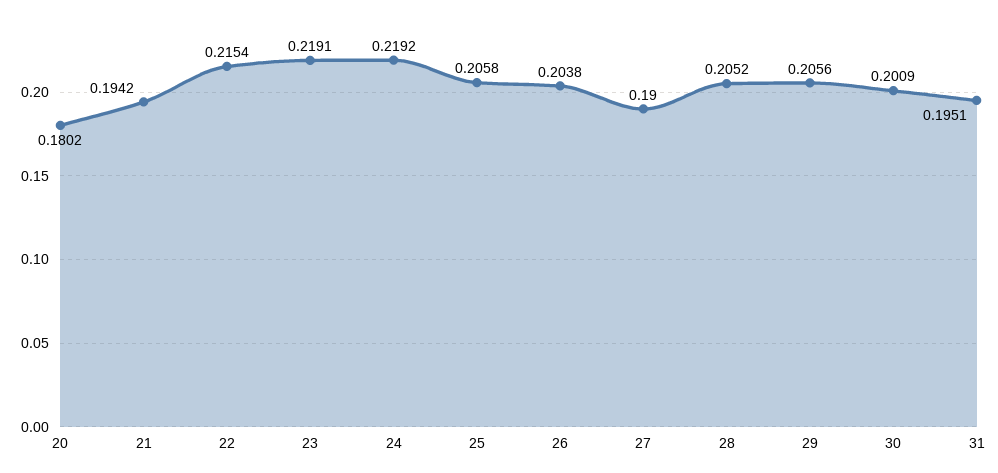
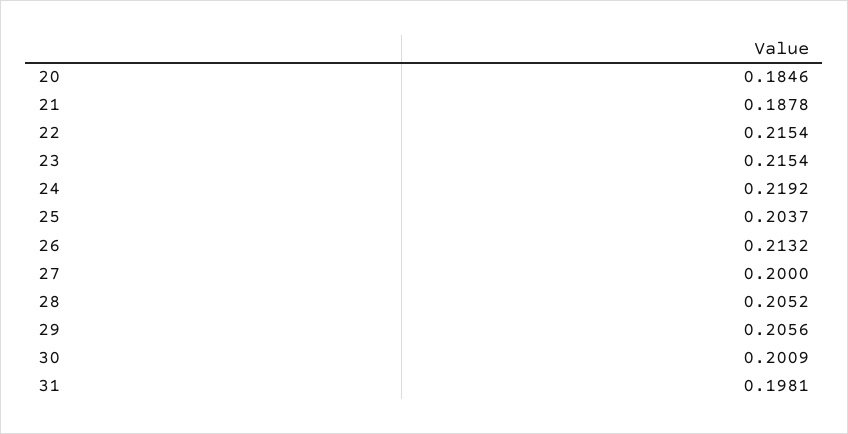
20: 0.1802 -> 0.1846
21: 0.1942 -> 0.1878
23: 0.2191 -> 0.2154
25: 0.2058 -> 0.2037
26: 0.2038 -> 0.2132
27: 0.19 -> 0.2
31: 0.1951 -> 0.1981

